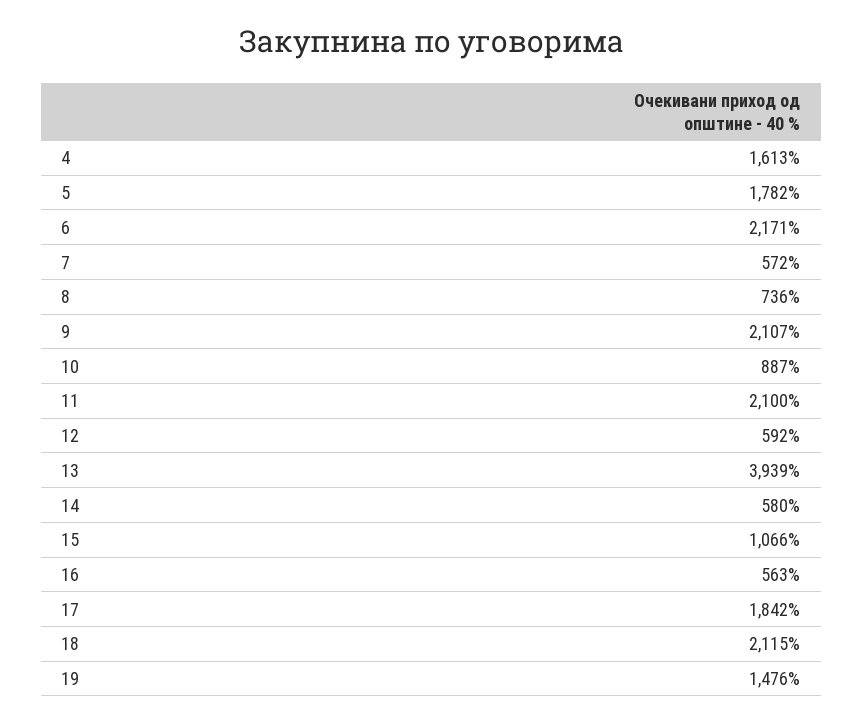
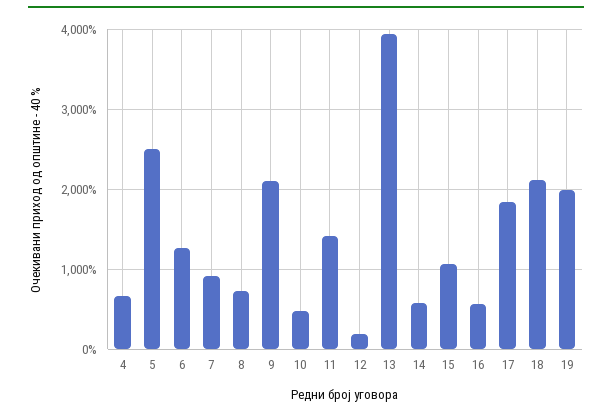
4: 1613 -> 700
5: 1782 -> 2500
6: 2171 -> 1300
7: 572 -> 900
10: 887 -> 500
11: 2100 -> 1400
12: 592 -> 200
19: 1476 -> 2000

